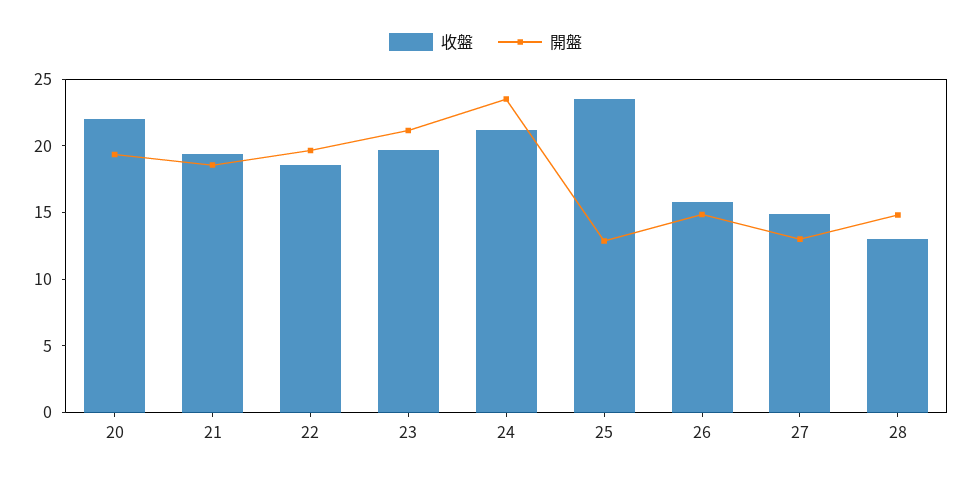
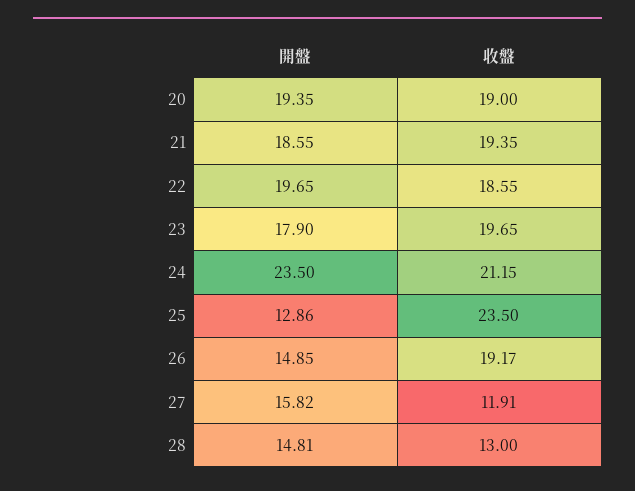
收盤, 20: 22 -> 19
開盤, 23: 21 -> 17.9
收盤, 26: 16 -> 19.17
收盤, 27: 15 -> 11.91
開盤, 27: 13 -> 15.82

